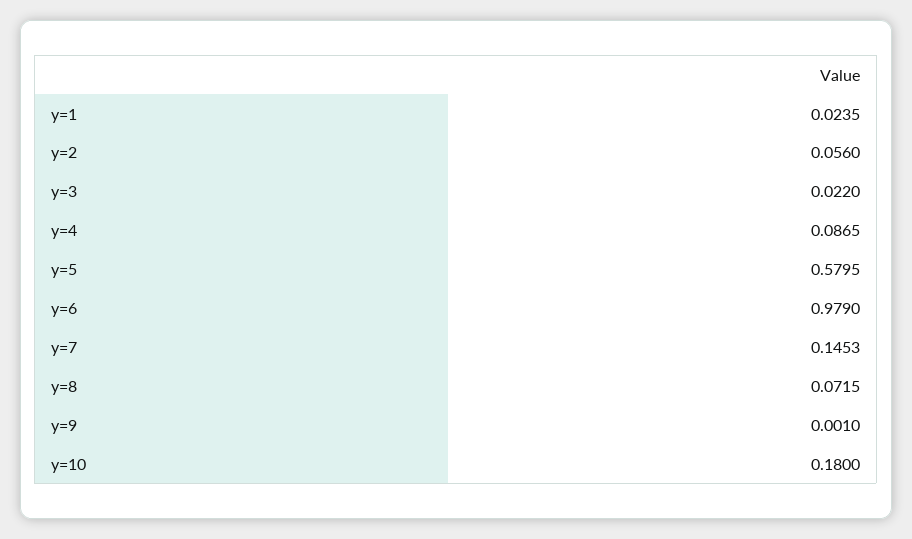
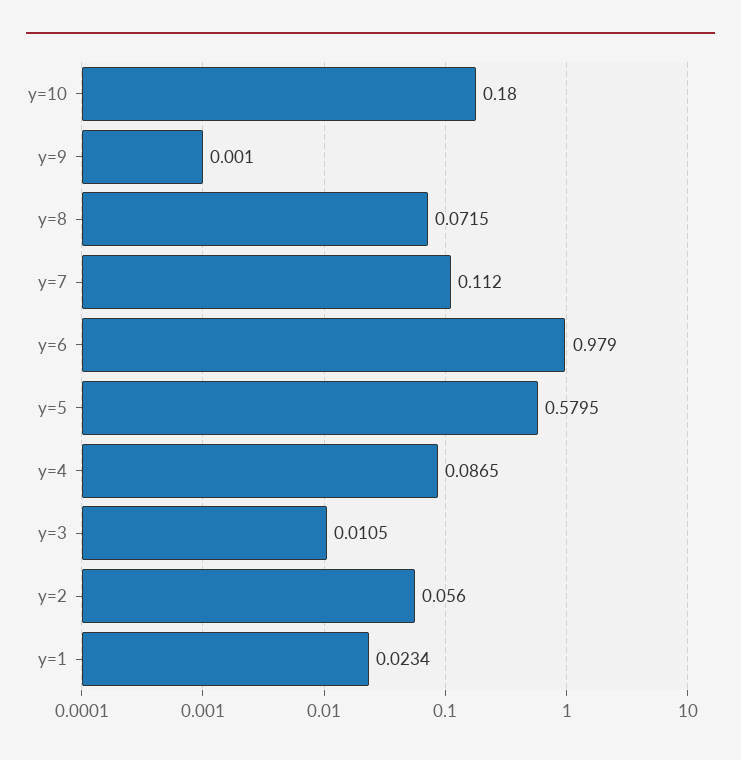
y=1: 0.0235 -> 0.0234
y=3: 0.022 -> 0.0105
y=7: 0.1453 -> 0.112

